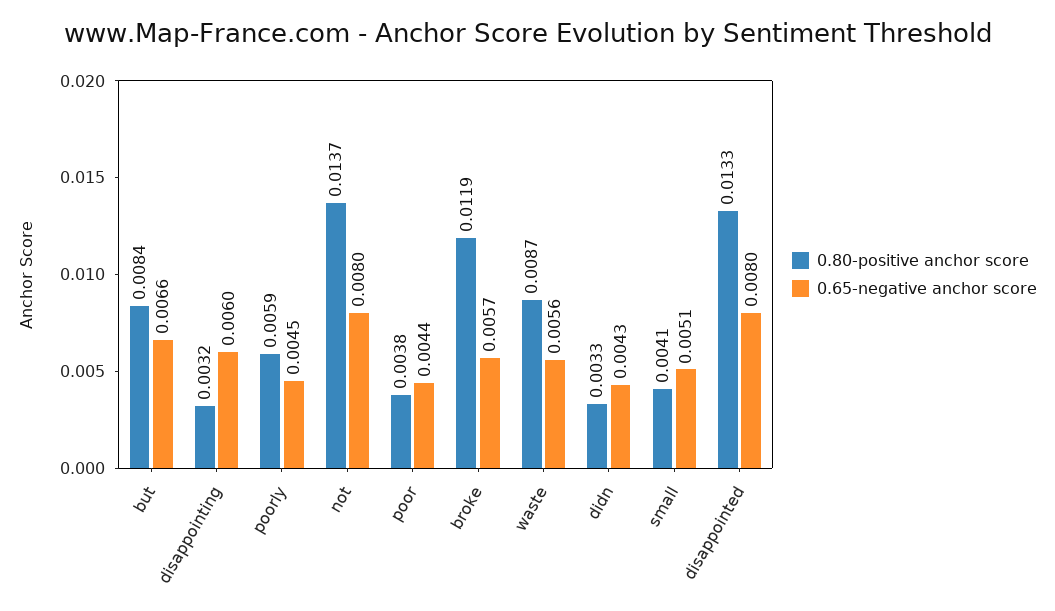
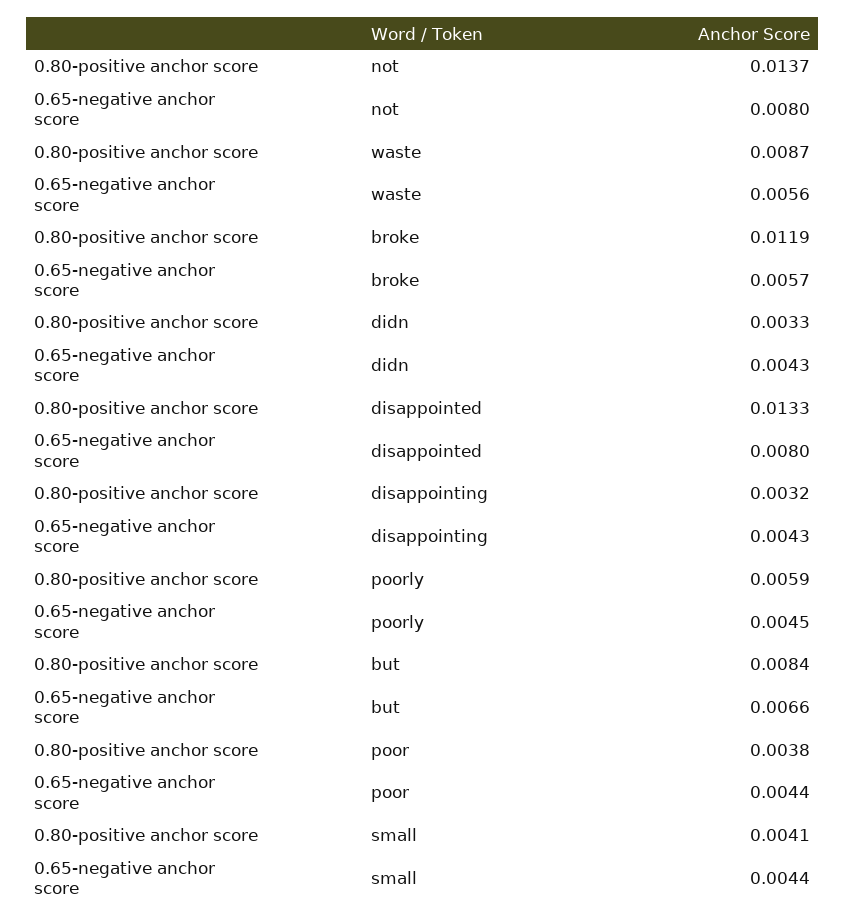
0.65-negative anchor score, disappointing: 0.006 -> 0.0043
0.65-negative anchor score, small: 0.0051 -> 0.0044

